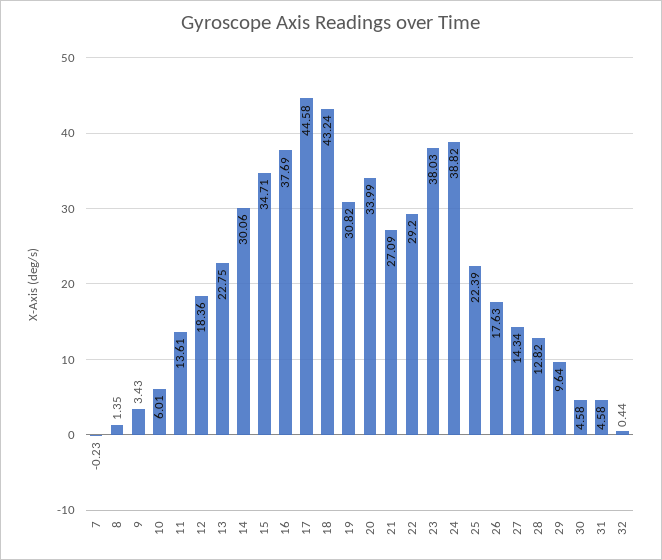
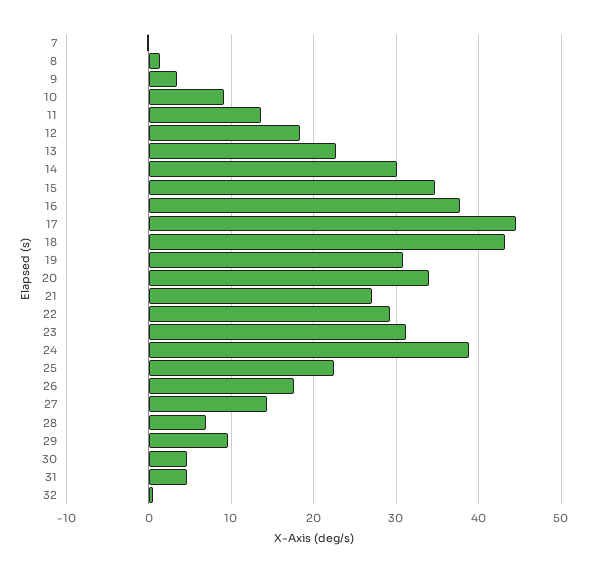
10: 6.01 -> 9
23: 38.03 -> 31
28: 12.82 -> 7

